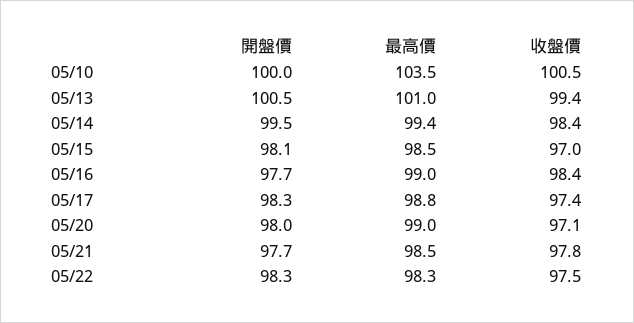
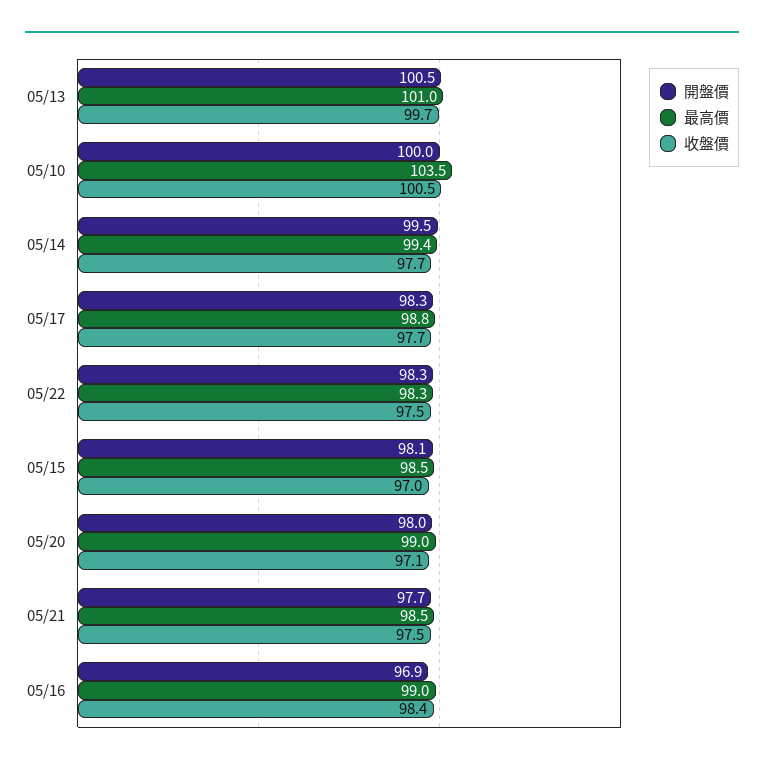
收盤價, 05/13: 99.4 -> 99.7
收盤價, 05/14: 98.4 -> 97.7
開盤價, 05/16: 97.7 -> 96.9
收盤價, 05/17: 97.4 -> 97.7
收盤價, 05/21: 97.8 -> 97.5

